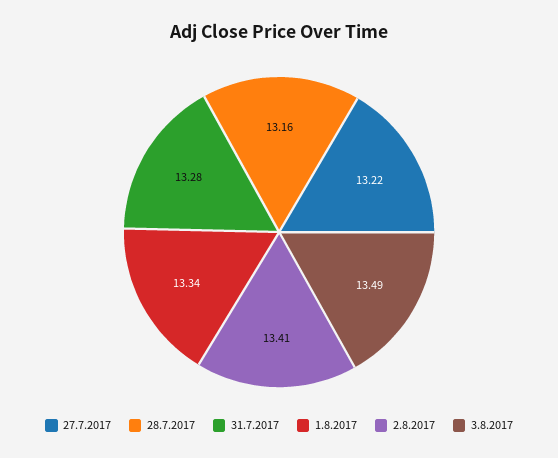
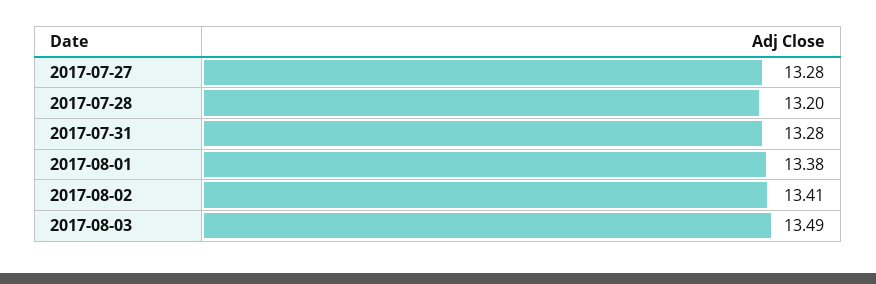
27.7.2017: 13.22 -> 13.28
28.7.2017: 13.16 -> 13.2
1.8.2017: 13.34 -> 13.38

